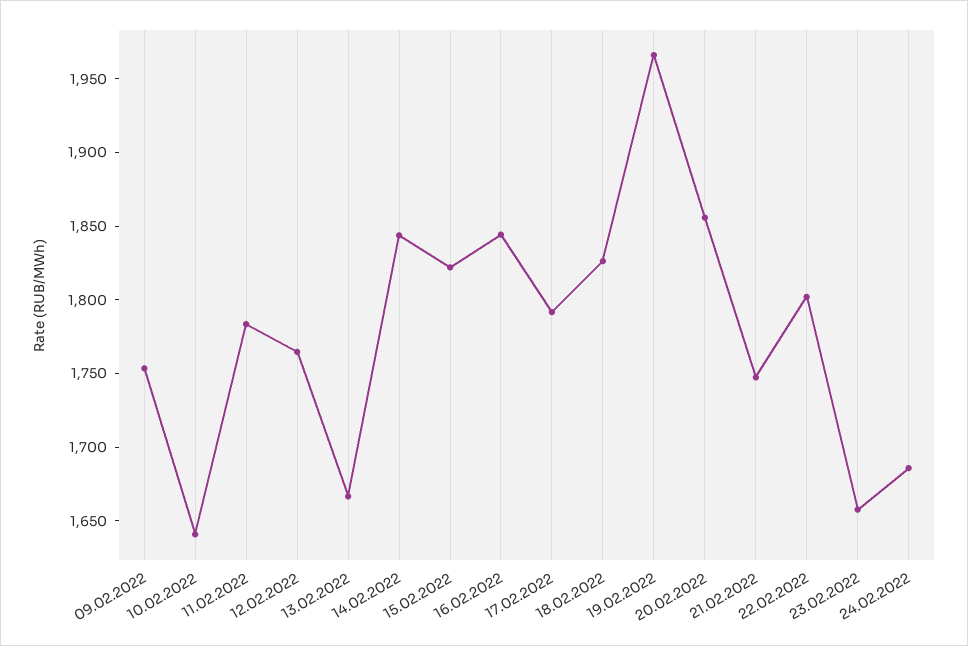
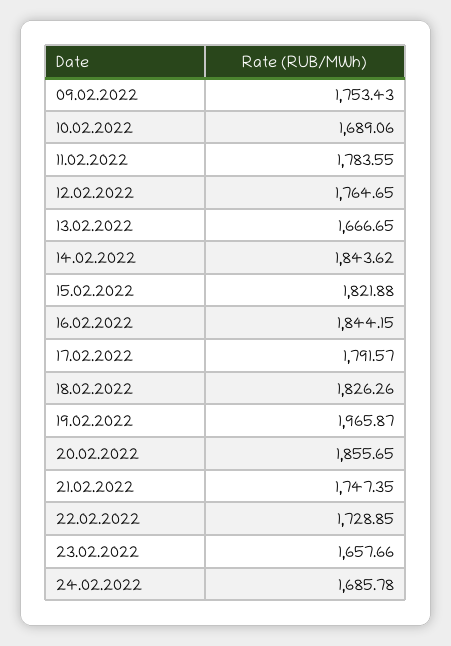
10.02.2022: 1640 -> 1689.06
22.02.2022: 1800 -> 1728.85

